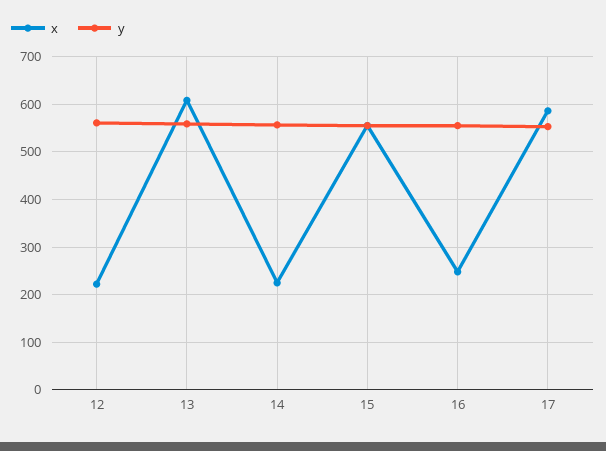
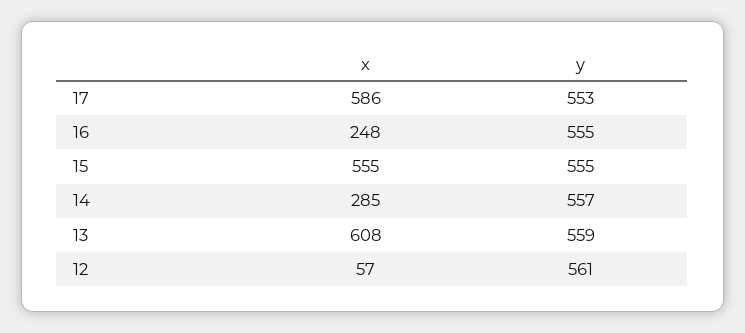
x, 12: 220 -> 57
x, 14: 220 -> 285

